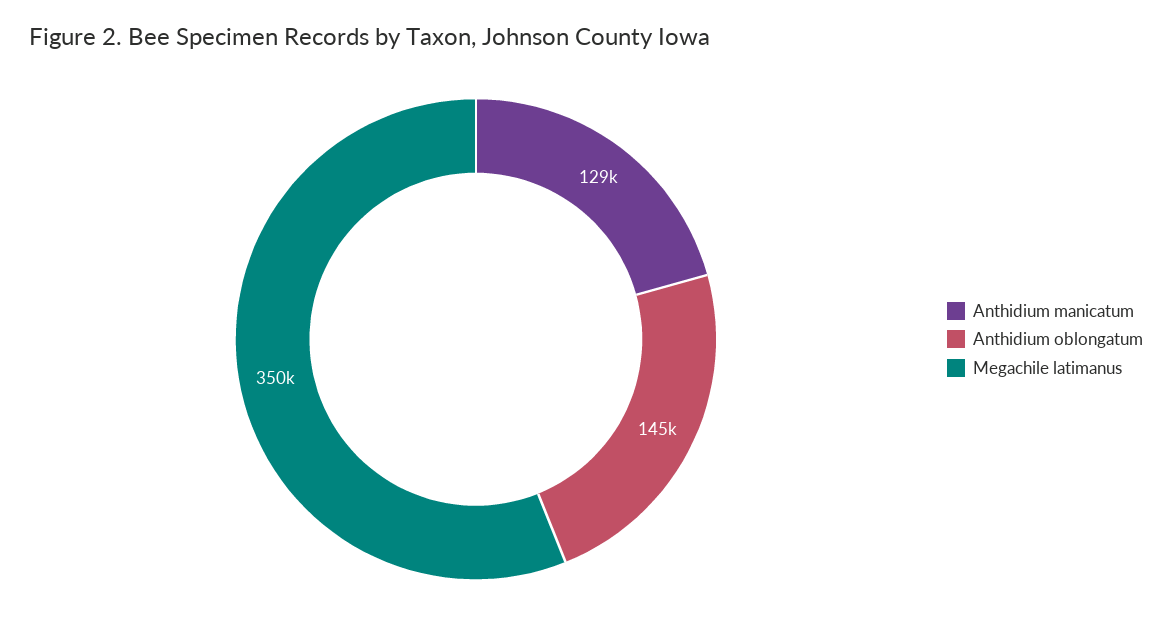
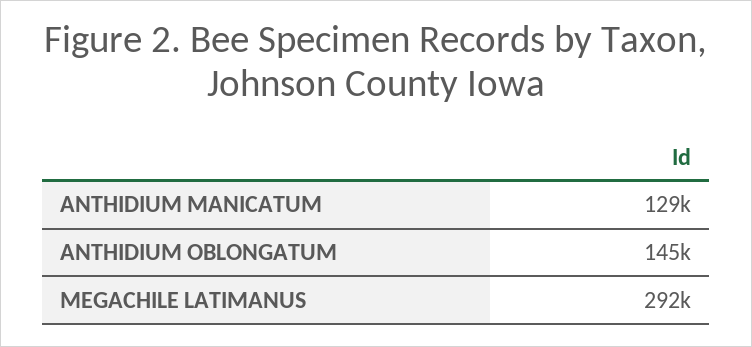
Megachile latimanus: 350000 -> 292000

